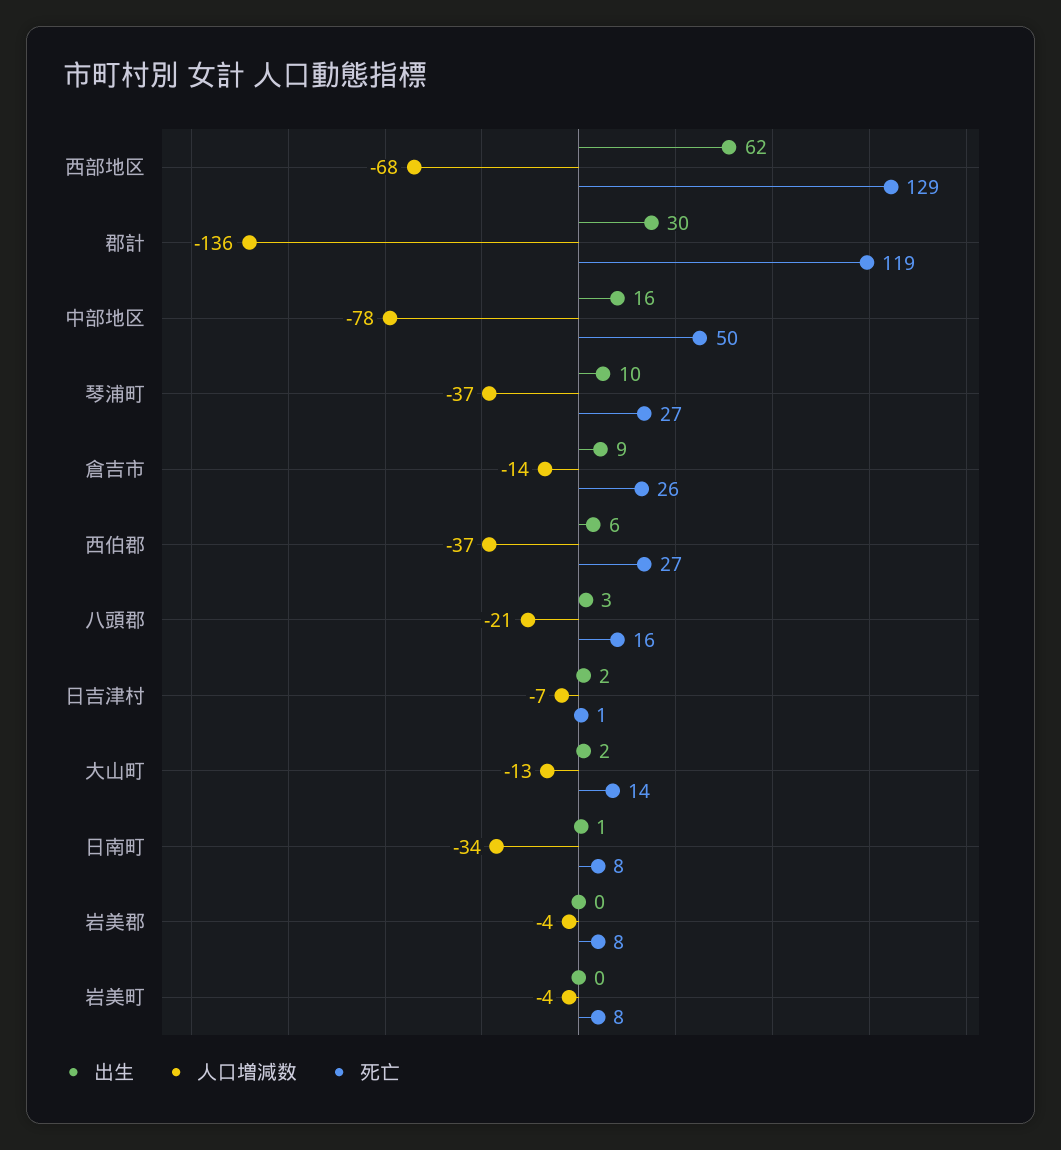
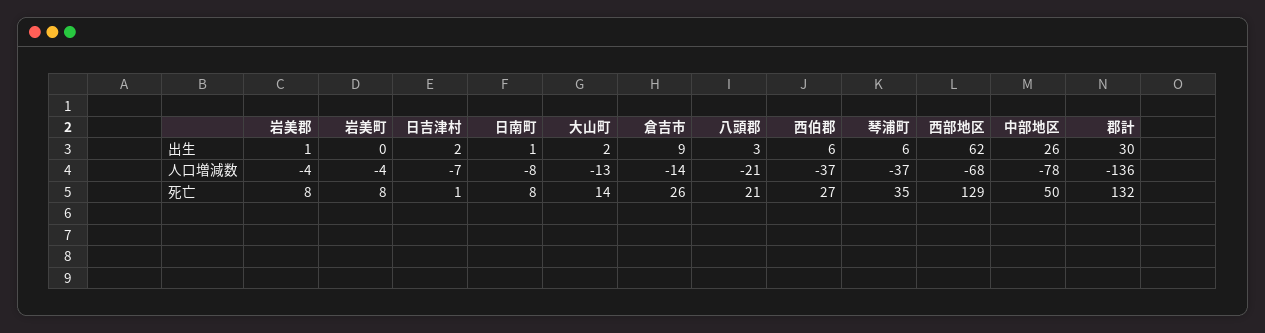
死亡, 郡計: 119 -> 132
出生, 中部地区: 16 -> 26
出生, 琴浦町: 10 -> 6
死亡, 琴浦町: 27 -> 35
死亡, 八頭郡: 16 -> 21
人口増減数, 日南町: -34 -> -8
出生, 岩美郡: 0 -> 1

